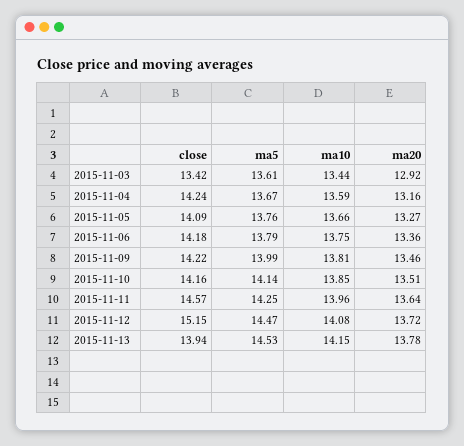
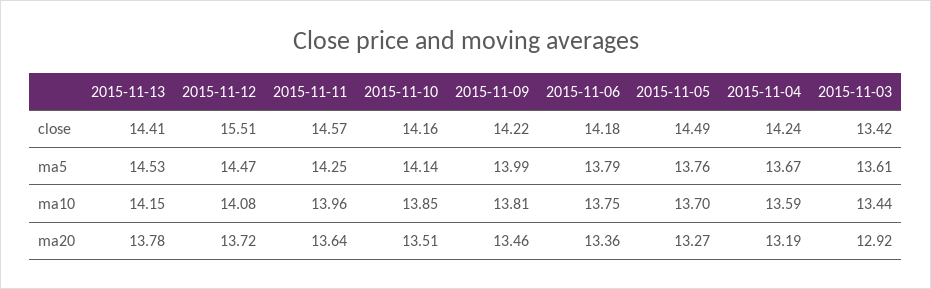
ma20, 2015-11-04: 13.16 -> 13.19
close, 2015-11-05: 14.09 -> 14.49
ma10, 2015-11-05: 13.66 -> 13.7
close, 2015-11-12: 15.15 -> 15.51
close, 2015-11-13: 13.94 -> 14.41

